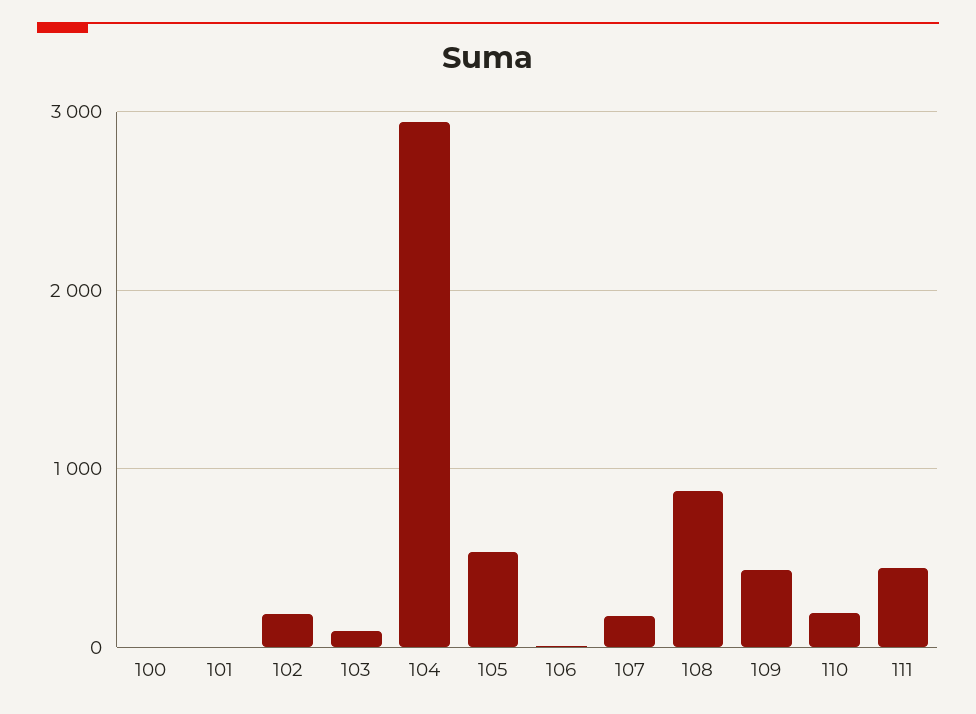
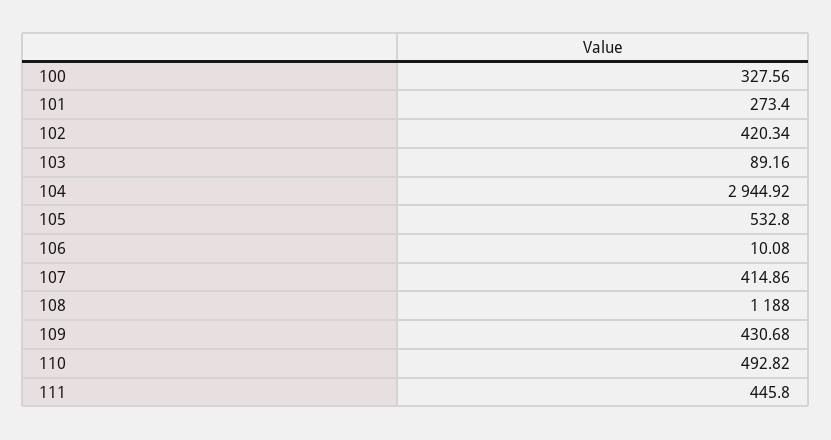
100: 0 -> 327.56
101: 0 -> 273.4
102: 200 -> 420.34
107: 200 -> 414.86
108: 900 -> 1188
110: 200 -> 492.82

